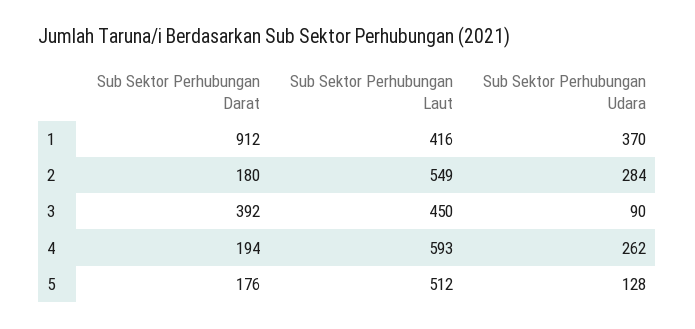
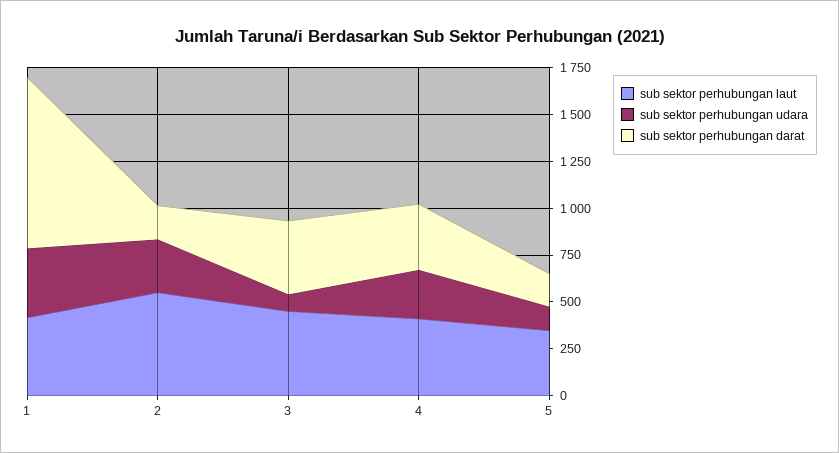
Sub Sektor Perhubungan Darat, 4: 194 -> 350
Sub Sektor Perhubungan Laut, 4: 593 -> 400
Sub Sektor Perhubungan Laut, 5: 512 -> 350

